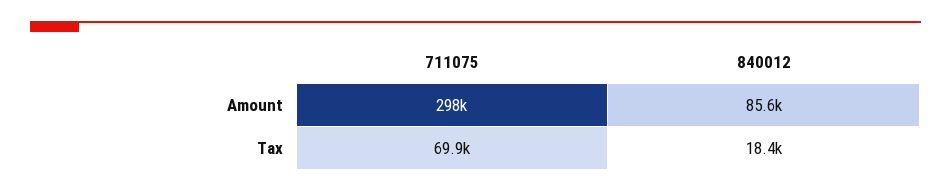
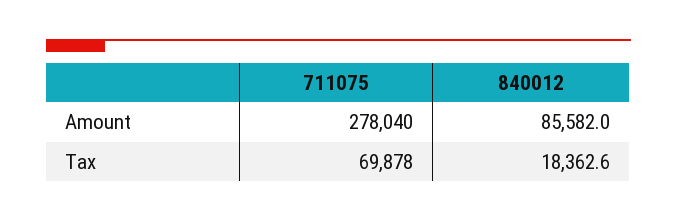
711075, Amount: 298000 -> 278040

